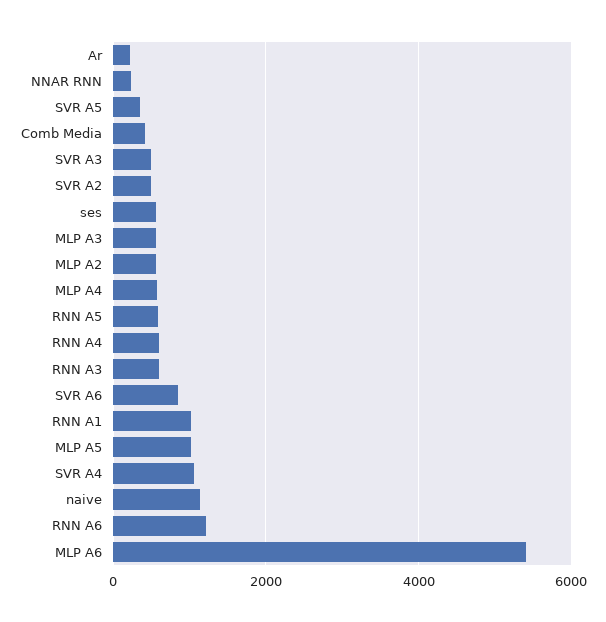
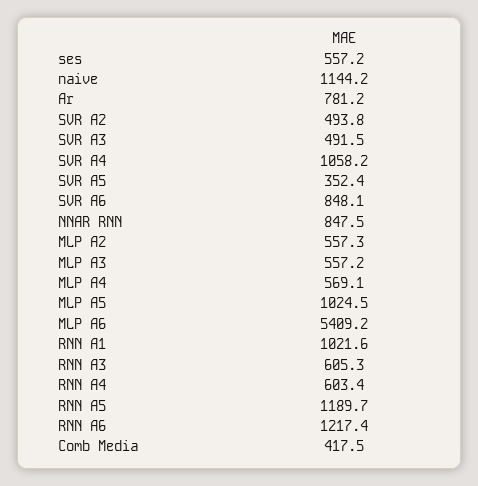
Ar: 200 -> 781.2
NNAR RNN: 200 -> 847.5
RNN A5: 600 -> 1189.7

